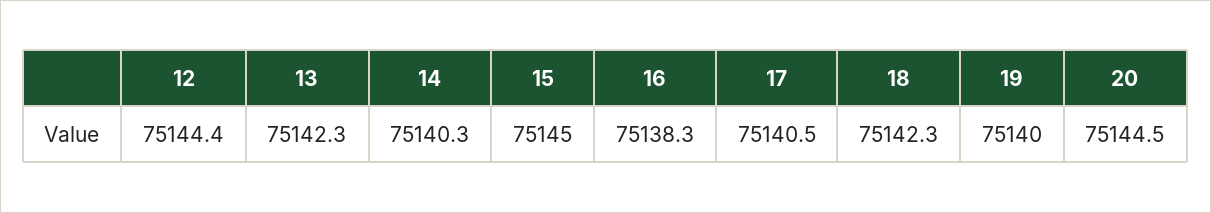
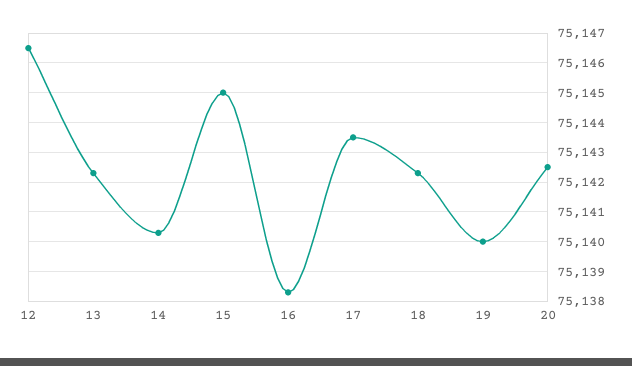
12: 75144.4 -> 75146.5
17: 75140.5 -> 75143.5
20: 75144.5 -> 75142.5

